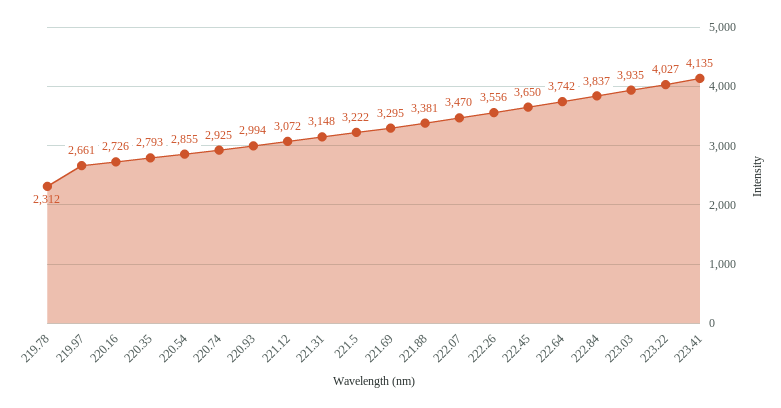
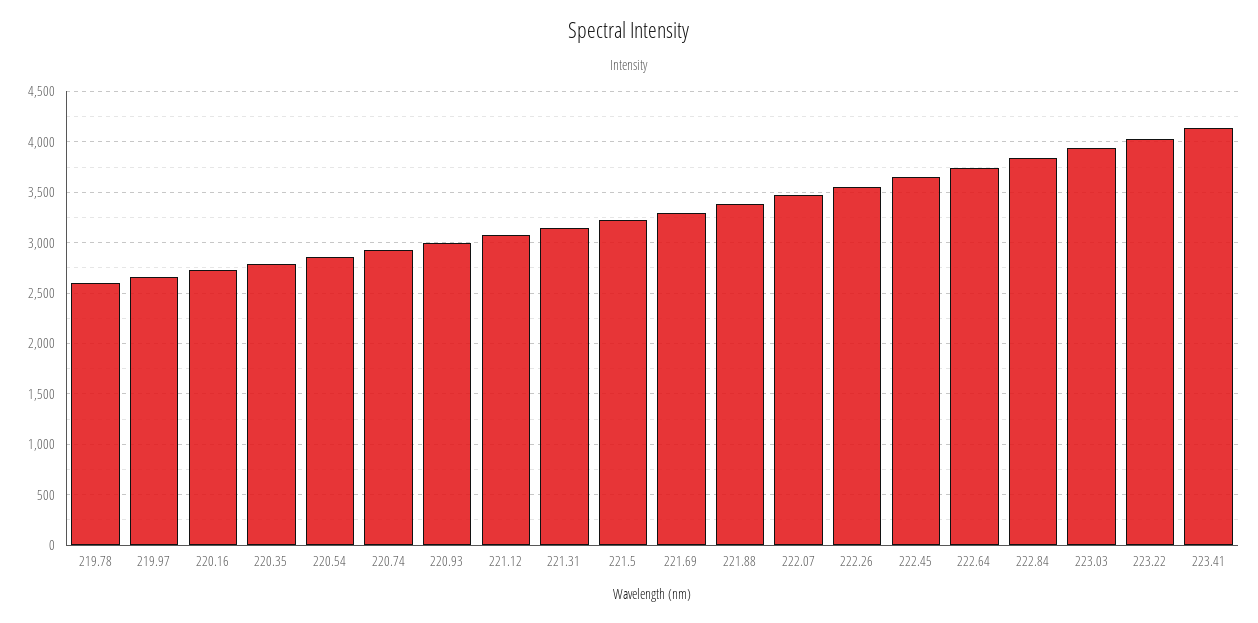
219.78: 2312 -> 2600

